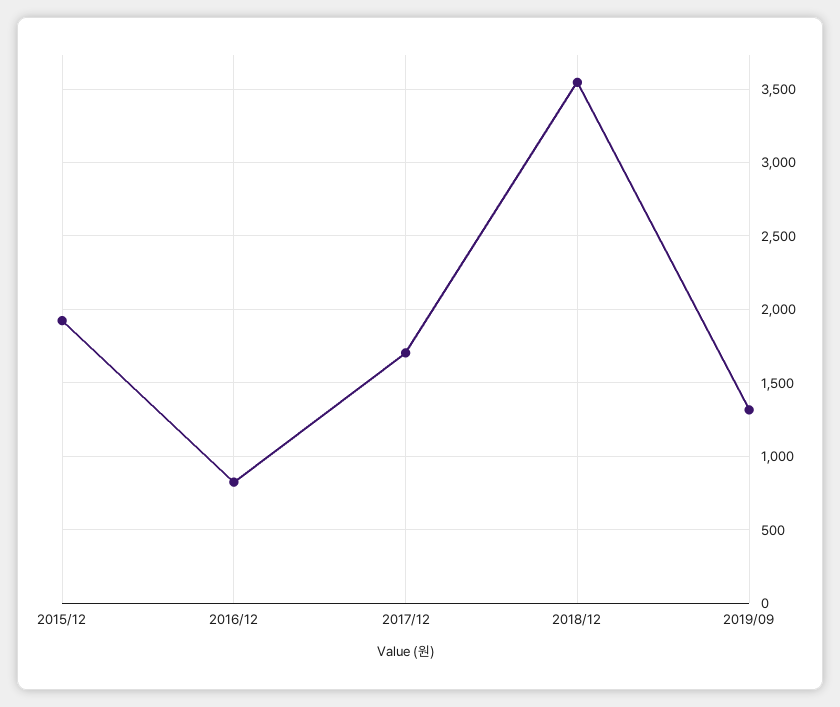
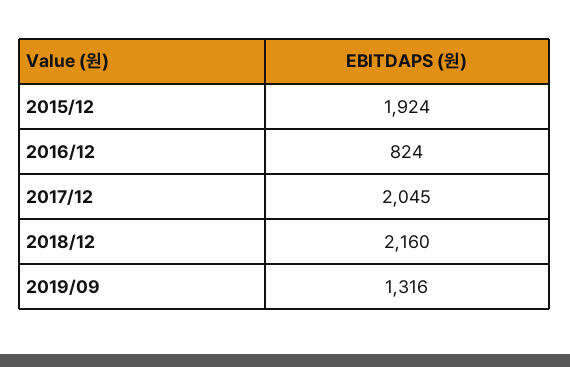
2017/12: 1700 -> 2045
2018/12: 3550 -> 2160

